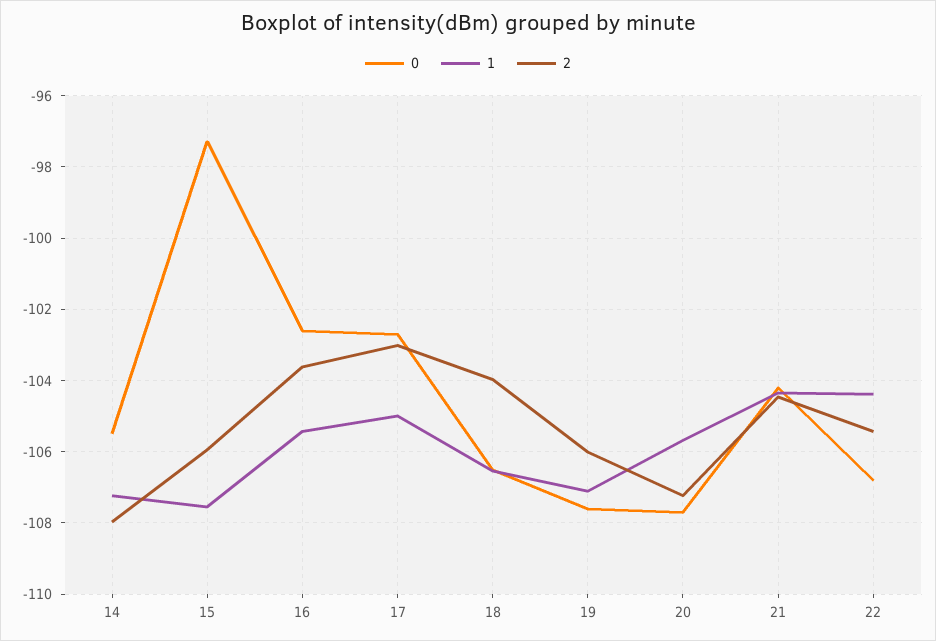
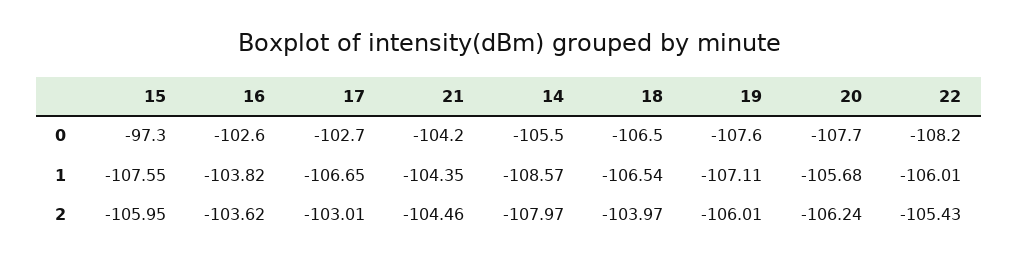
1, 14: -107.2 -> -108.57
1, 16: -105.4 -> -103.82
1, 17: -105 -> -106.65
2, 20: -107.2 -> -106.24
0, 22: -106.8 -> -108.2
1, 22: -104.4 -> -106.01

